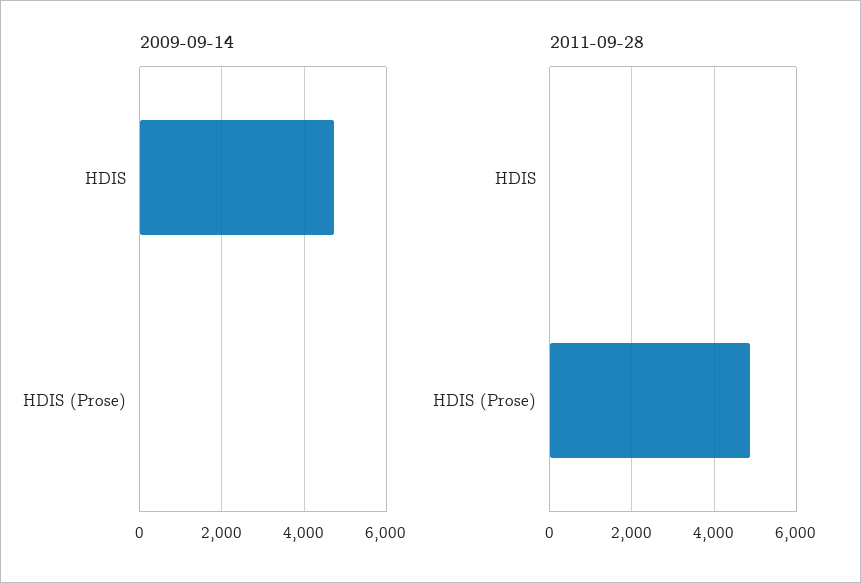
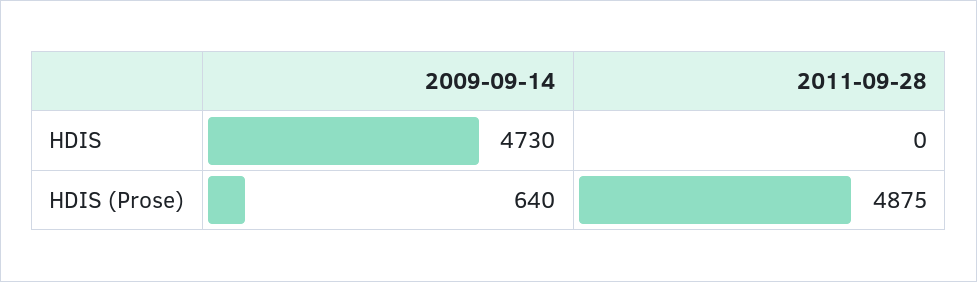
2009-09-14, HDIS (Prose): 0 -> 640

